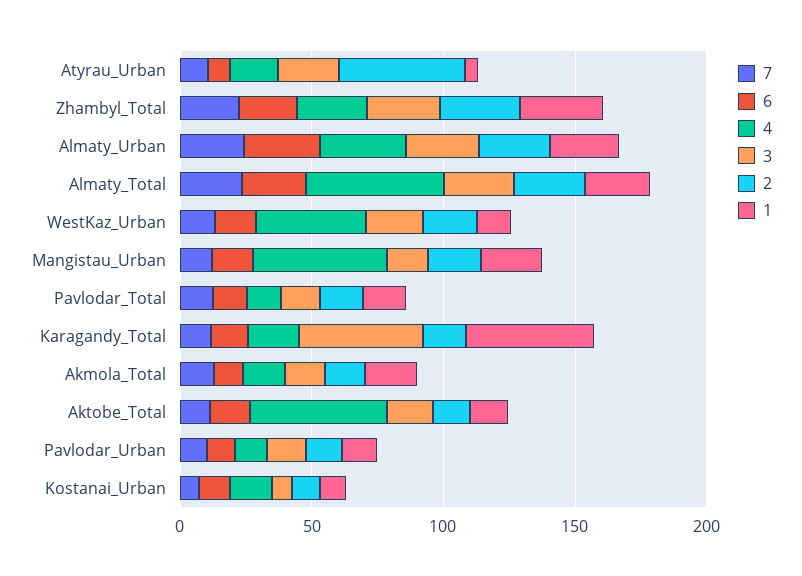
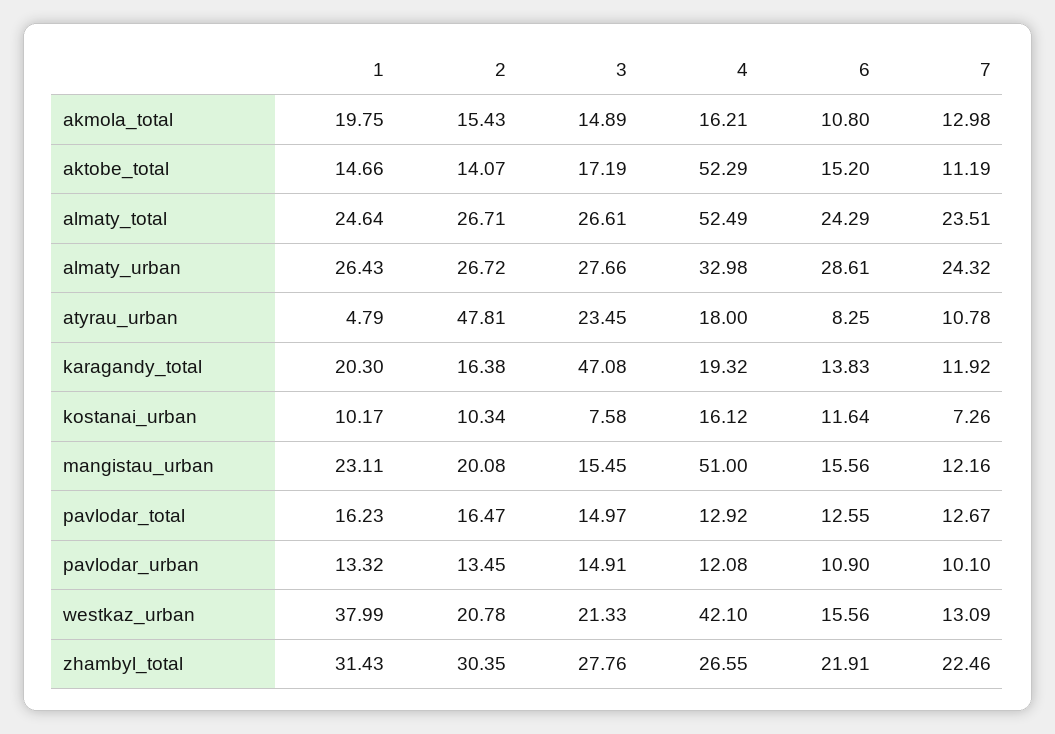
1, WestKaz_Urban: 10 -> 37.99
1, Karagandy_Total: 50 -> 20.3

